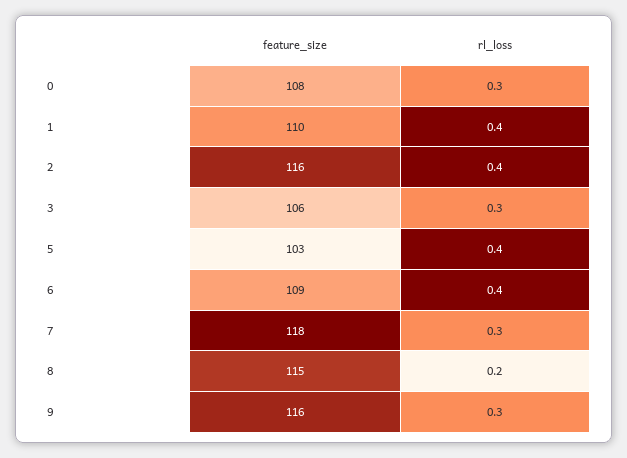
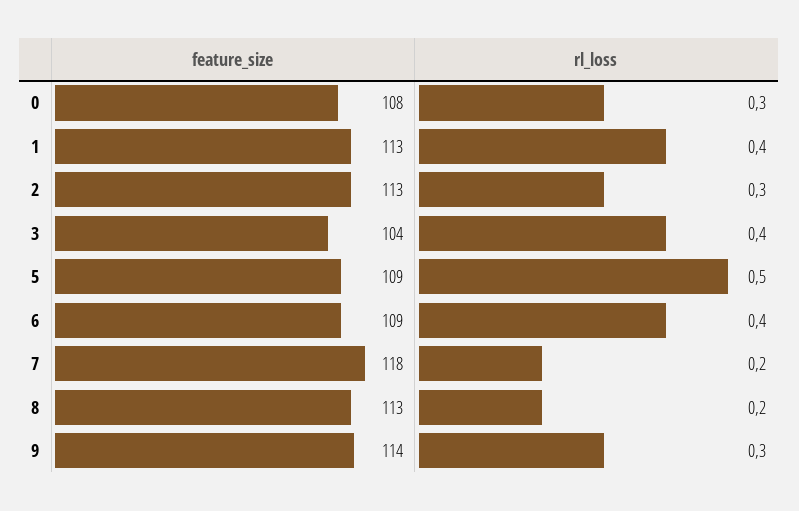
feature_size, 1: 110 -> 113
feature_size, 2: 116 -> 113
rl_loss, 2: 0.4 -> 0.3
feature_size, 3: 106 -> 104
rl_loss, 3: 0.3 -> 0.4
feature_size, 5: 103 -> 109
rl_loss, 5: 0.4 -> 0.5
rl_loss, 7: 0.3 -> 0.2
feature_size, 8: 115 -> 113
feature_size, 9: 116 -> 114

